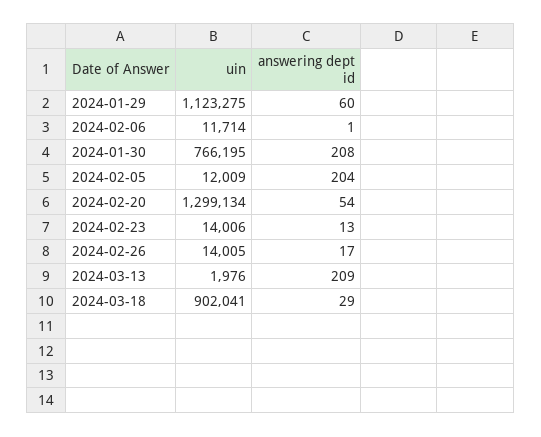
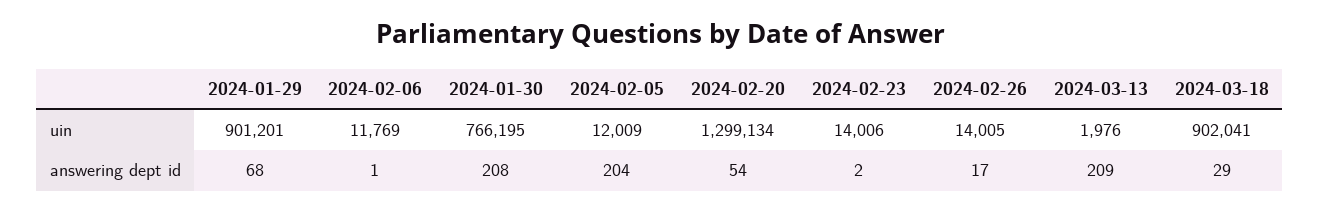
uin, 2024-01-29: 1123275 -> 901201
answering dept id, 2024-01-29: 60 -> 68
uin, 2024-02-06: 11714 -> 11769
answering dept id, 2024-02-23: 13 -> 2

